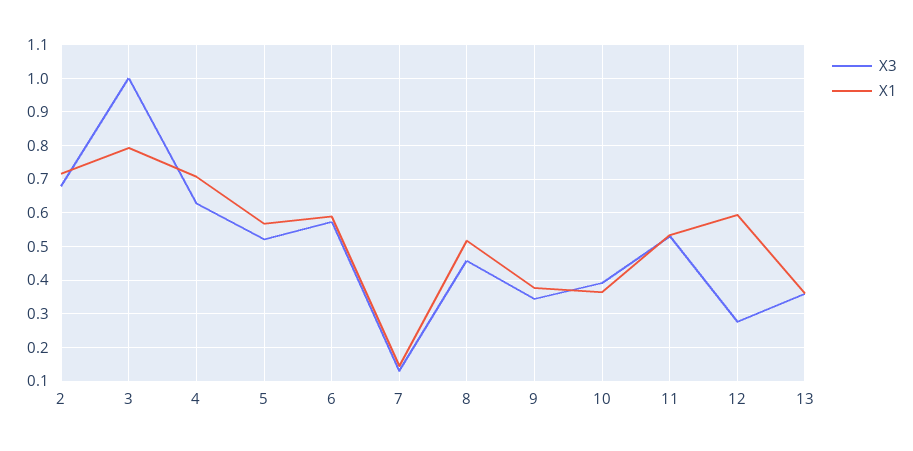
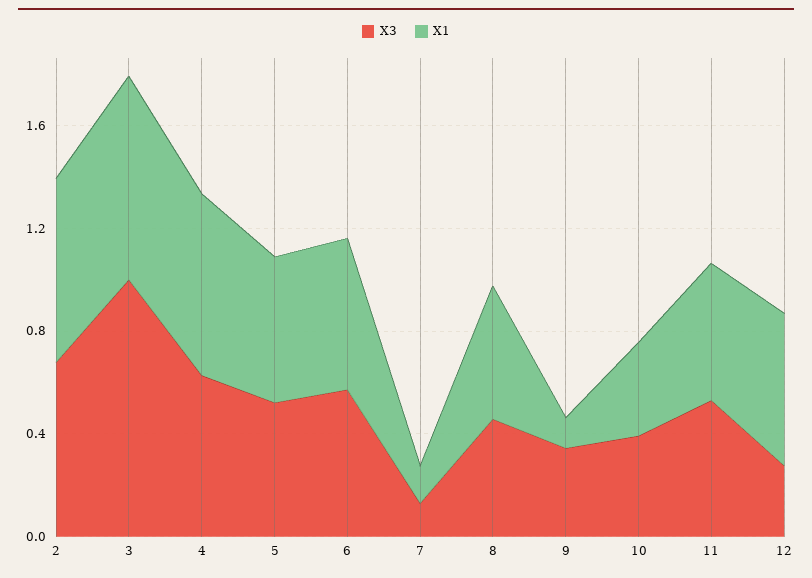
X1, 9: 0.38 -> 0.1
X3, 13: 0.36 -> none
X1, 13: 0.36 -> none

